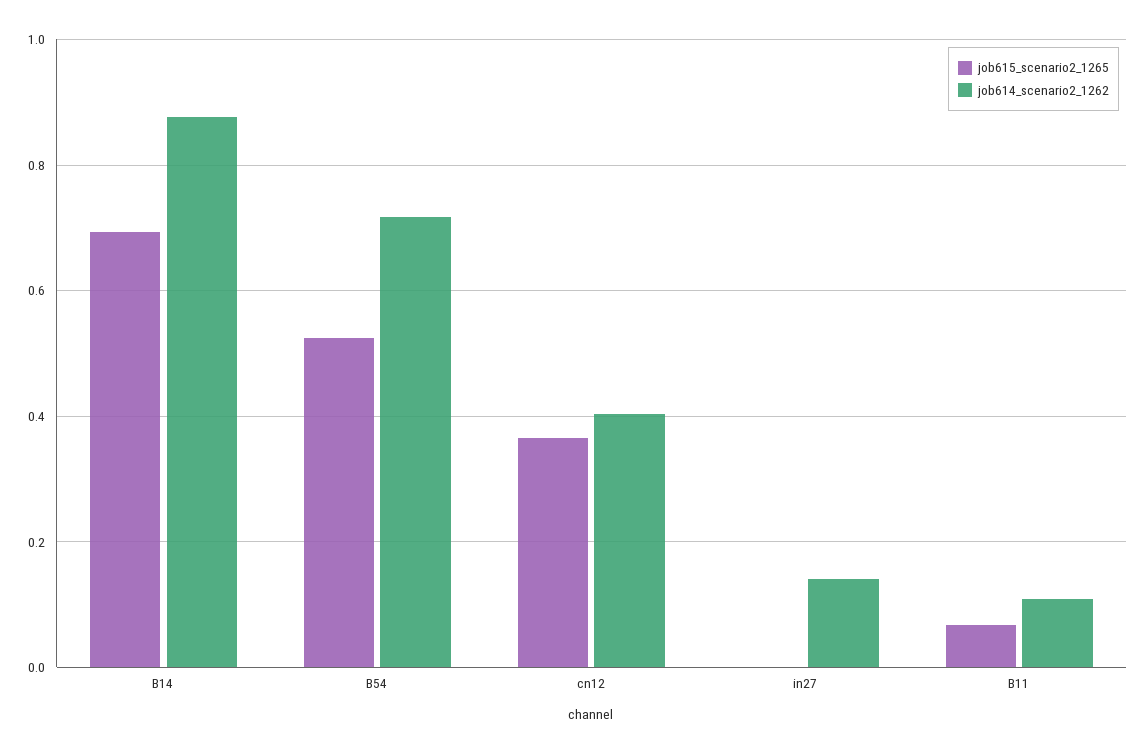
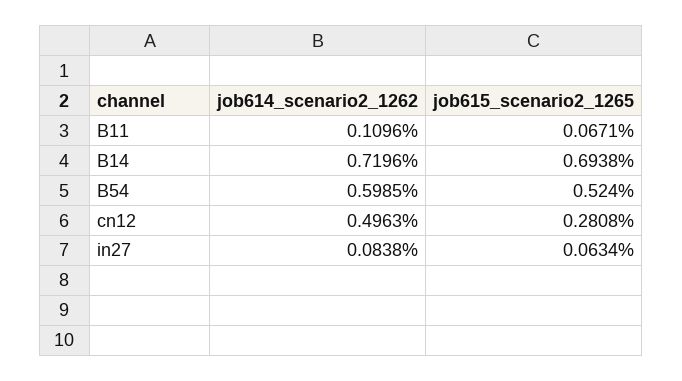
job614_scenario2_1262, B14: 0.88 -> 0.7196
job614_scenario2_1262, B54: 0.72 -> 0.5985
job615_scenario2_1265, cn12: 0.36 -> 0.2808
job614_scenario2_1262, cn12: 0.4 -> 0.4963
job615_scenario2_1265, in27: 0 -> 0.0634
job614_scenario2_1262, in27: 0.14 -> 0.0838

